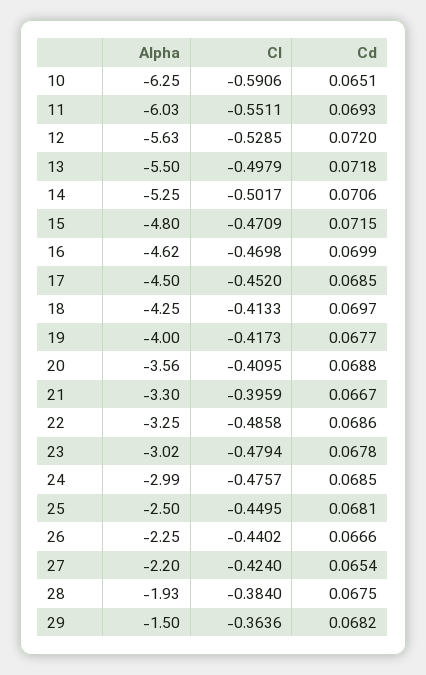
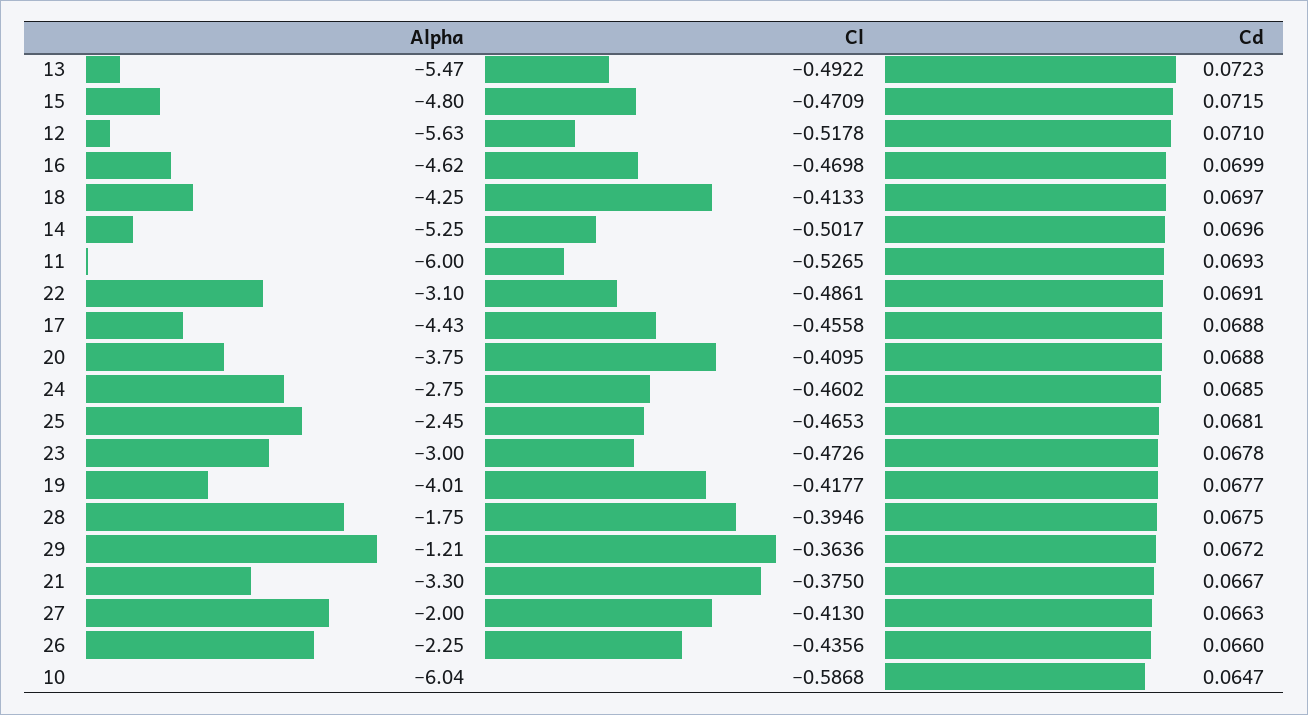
Alpha, 10: -6.25 -> -6.04
Cl, 10: -0.5906 -> -0.5868
Cd, 10: 0.0651 -> 0.0647
Alpha, 11: -6.03 -> -6
Cl, 11: -0.5511 -> -0.5265
Cl, 12: -0.5285 -> -0.5178
Cd, 12: 0.072 -> 0.071
Alpha, 13: -5.5 -> -5.47
Cl, 13: -0.4979 -> -0.4922
Cd, 13: 0.0718 -> 0.0723
Cd, 14: 0.0706 -> 0.0696
Alpha, 17: -4.5 -> -4.43
Cl, 17: -0.452 -> -0.4558
Cd, 17: 0.0685 -> 0.0688
Alpha, 19: -4 -> -4.01
Cl, 19: -0.4173 -> -0.4177
Alpha, 20: -3.56 -> -3.75
Cl, 21: -0.3959 -> -0.375
Alpha, 22: -3.25 -> -3.1
Cl, 22: -0.4858 -> -0.4861
Cd, 22: 0.0686 -> 0.0691
Alpha, 23: -3.02 -> -3
Cl, 23: -0.4794 -> -0.4726
Alpha, 24: -2.99 -> -2.75
Cl, 24: -0.4757 -> -0.4602
Alpha, 25: -2.5 -> -2.45
Cl, 25: -0.4495 -> -0.4653
Cl, 26: -0.4402 -> -0.4356
Cd, 26: 0.0666 -> 0.066
Alpha, 27: -2.2 -> -2
Cl, 27: -0.424 -> -0.413
Cd, 27: 0.0654 -> 0.0663
Alpha, 28: -1.93 -> -1.75
Cl, 28: -0.384 -> -0.3946
Alpha, 29: -1.5 -> -1.21
Cd, 29: 0.0682 -> 0.0672

